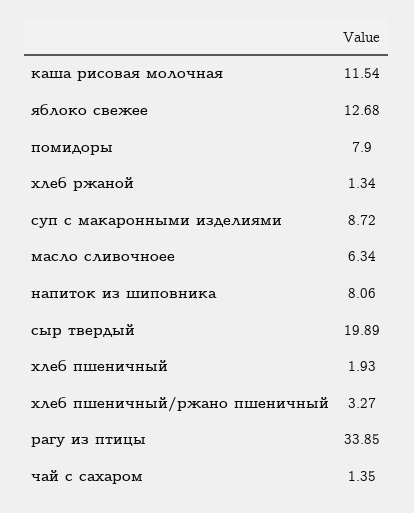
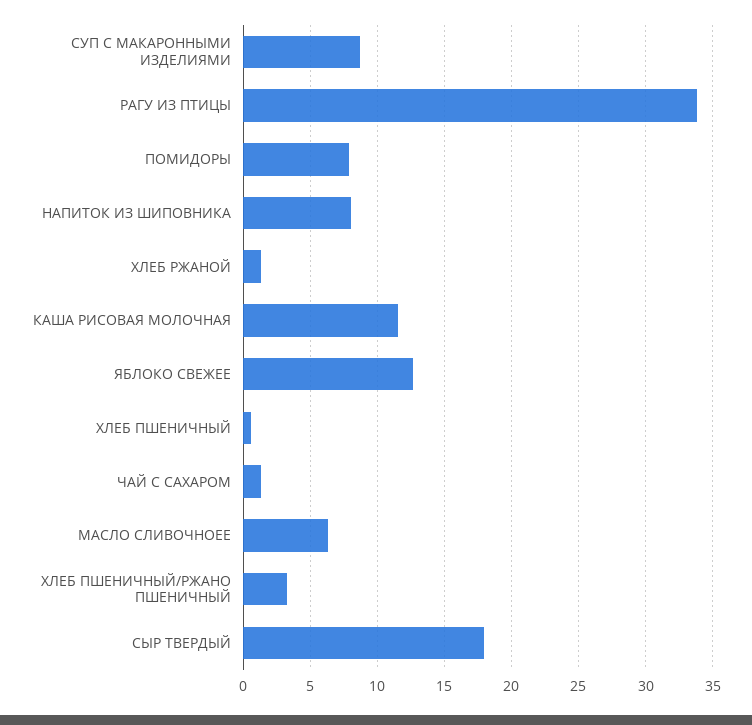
сыр твердый: 19.89 -> 18
хлеб пшеничный: 1.93 -> 0.5

